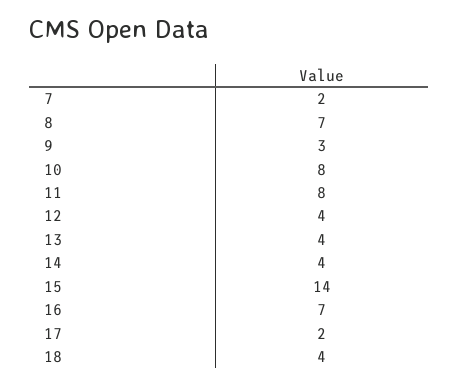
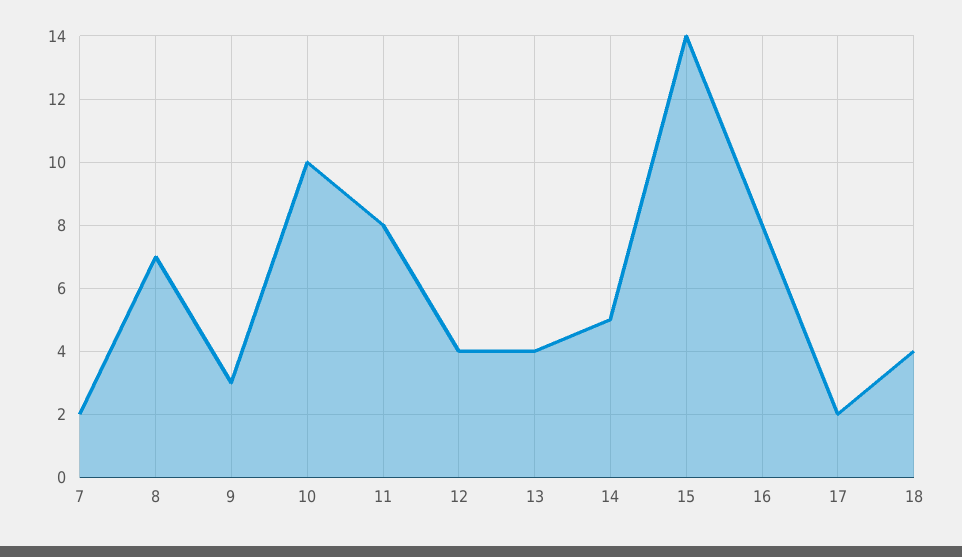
10: 8 -> 10
14: 4 -> 5
16: 7 -> 8

